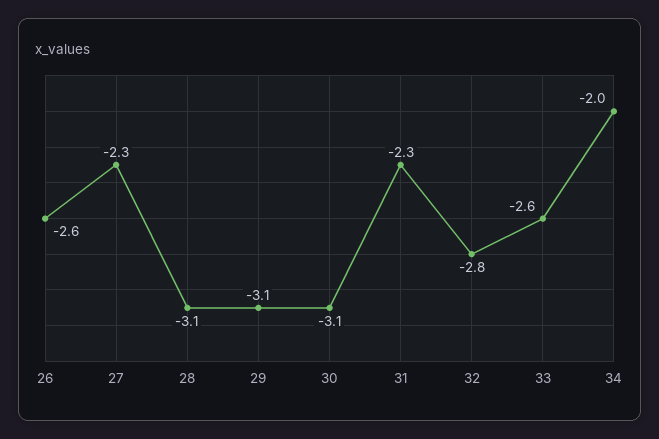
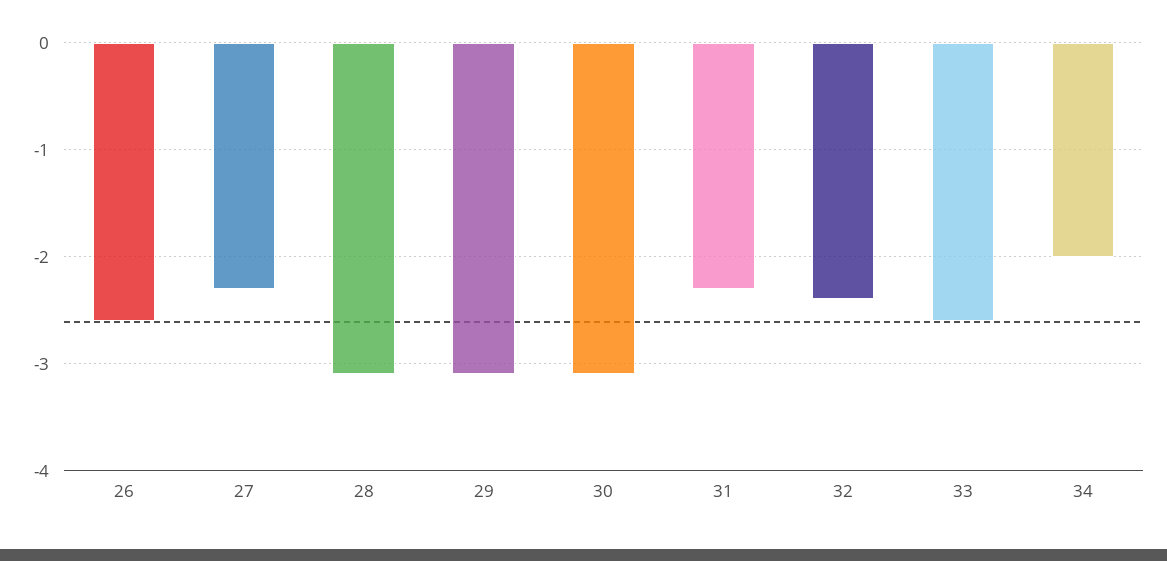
32: -2.8 -> -2.4

